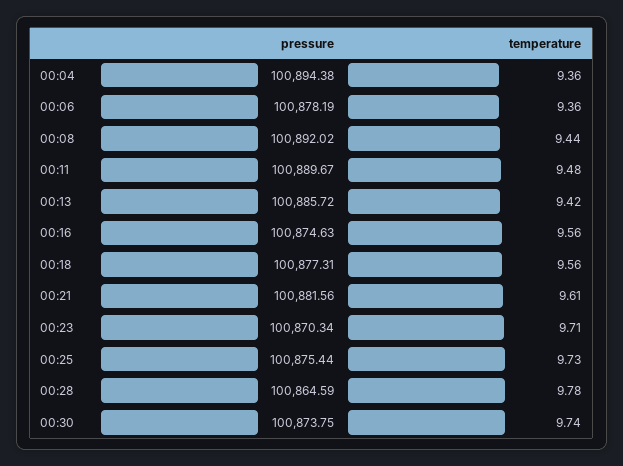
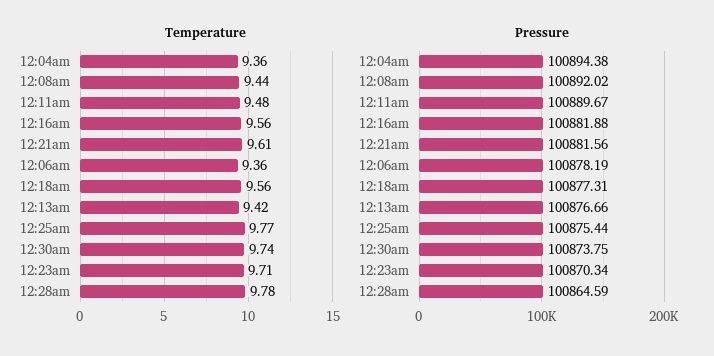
pressure, 00:13: 100885.72 -> 100876.66
pressure, 00:16: 100874.63 -> 100881.88
temperature, 00:25: 9.73 -> 9.77

